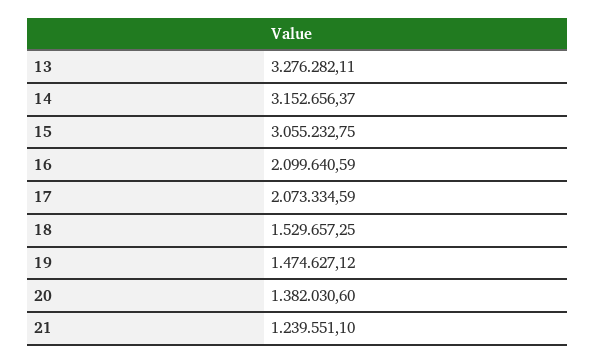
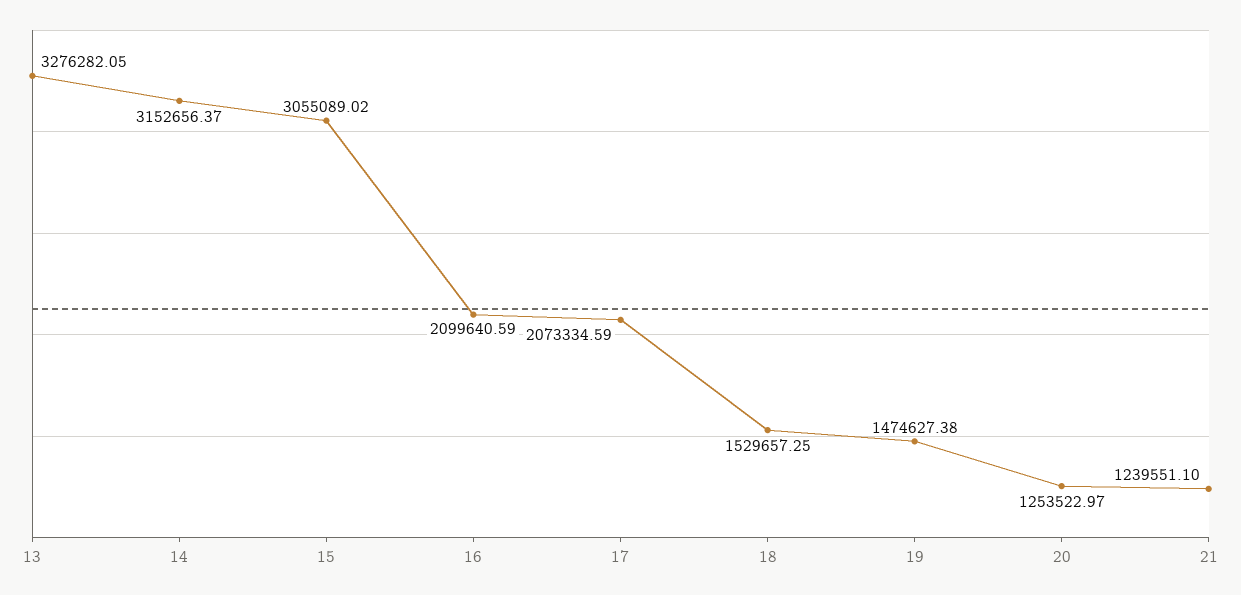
13: 3276282.11 -> 3276282.05
15: 3055232.75 -> 3055089.02
19: 1474627.12 -> 1474627.38
20: 1382030.6 -> 1253522.97

